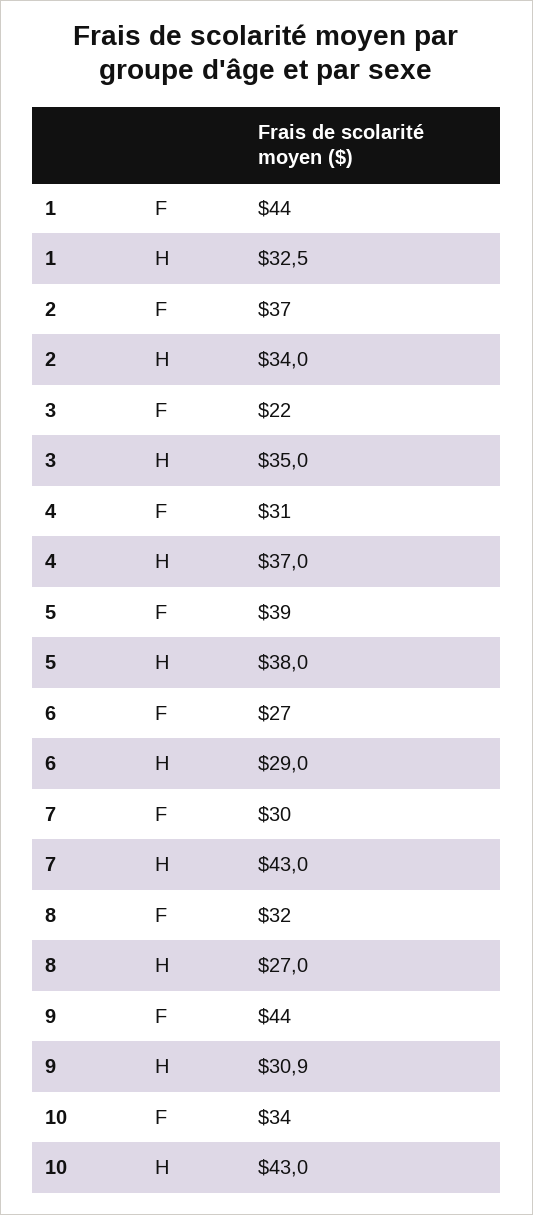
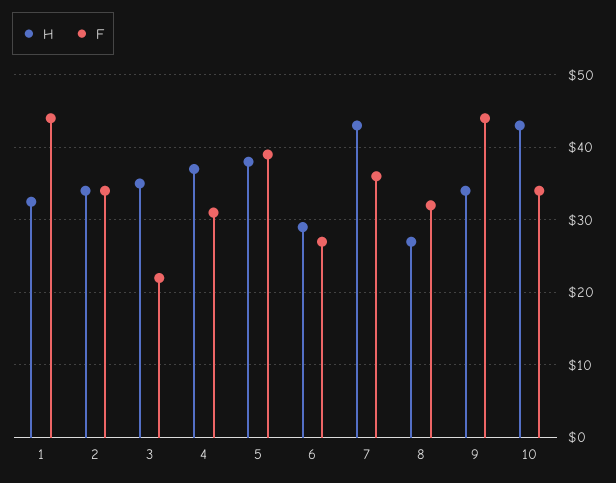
F, 2: 37 -> 34
F, 7: 30 -> 36
H, 9: 30.9 -> 34

